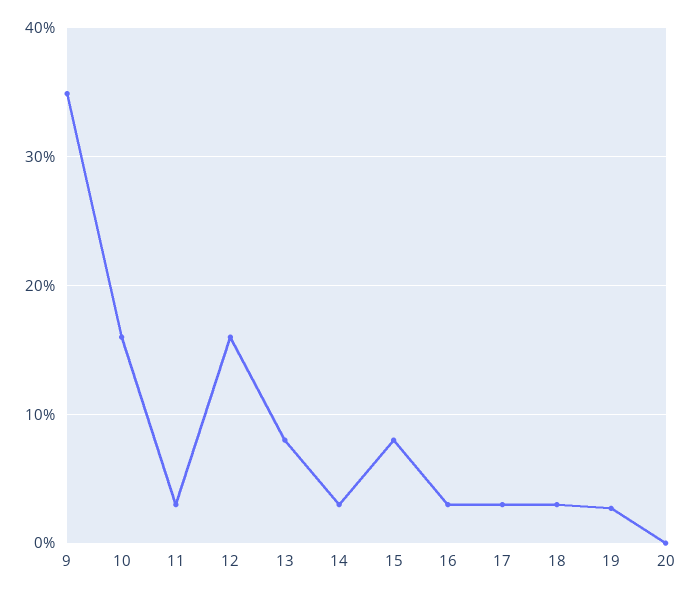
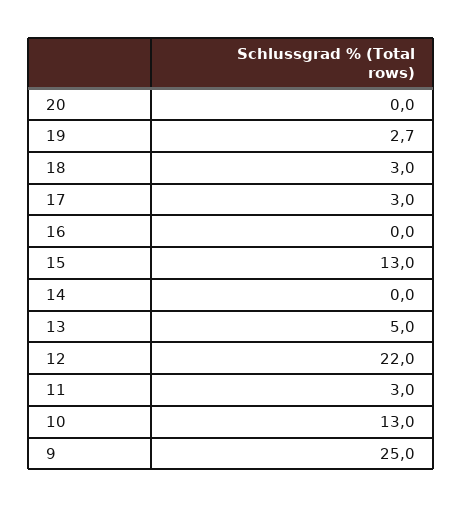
9: 35 -> 25
10: 16 -> 13
12: 16 -> 22
13: 8 -> 5
14: 3 -> 0
15: 8 -> 13
16: 3 -> 0

